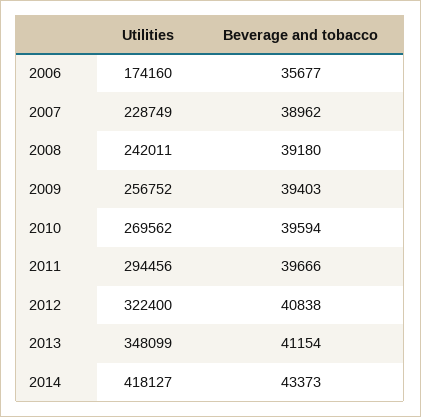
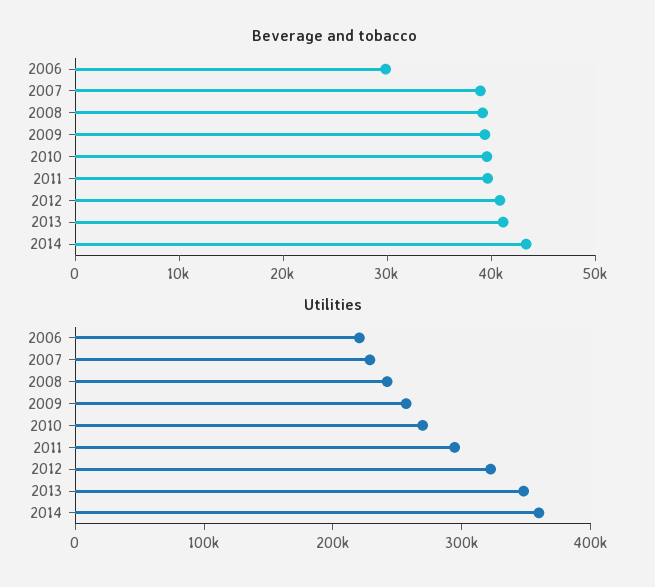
Utilities, 2006: 174160 -> 220000
Beverage and tobacco, 2006: 35677 -> 30000
Utilities, 2014: 418127 -> 360000

